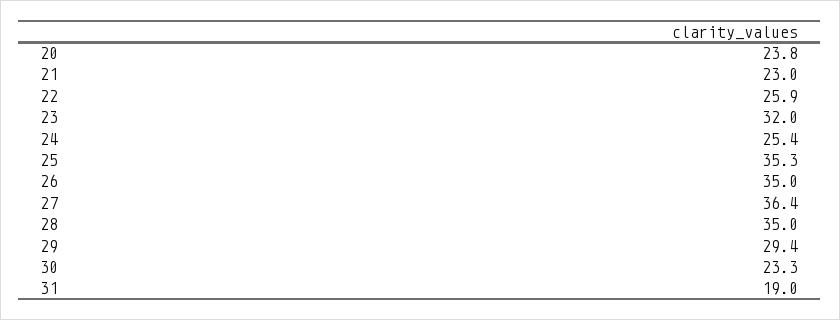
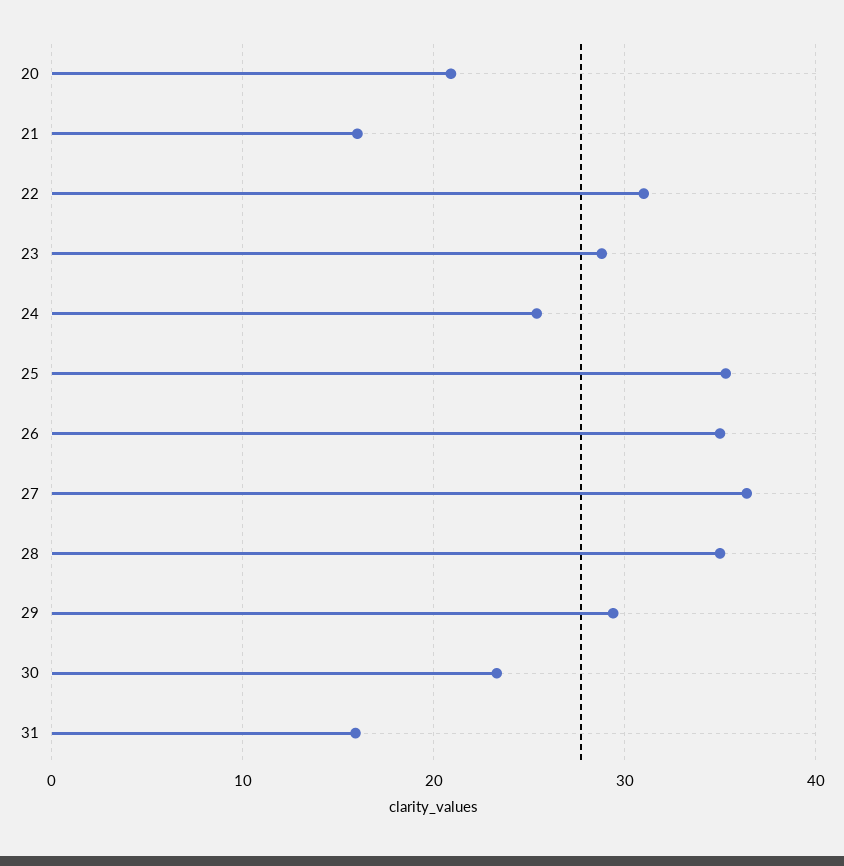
20: 23.8 -> 21
21: 23 -> 16
22: 25.9 -> 31
23: 32 -> 29
31: 19 -> 16

